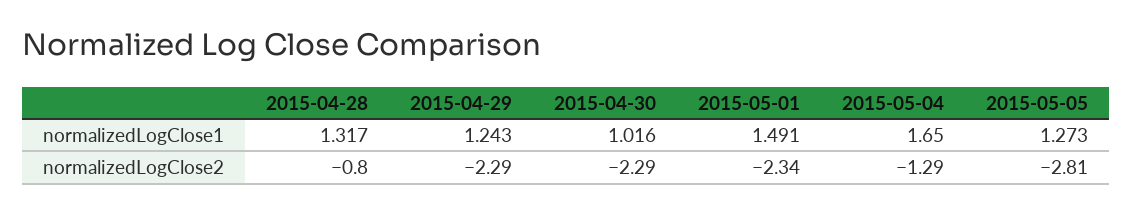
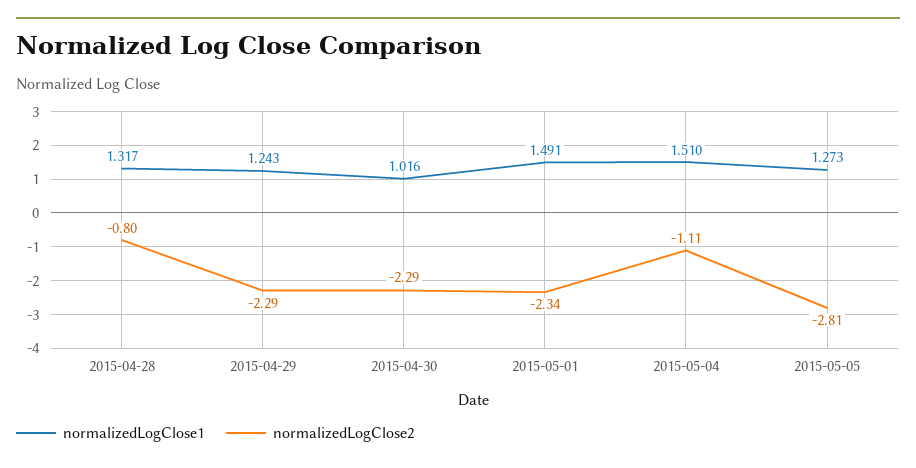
normalizedLogClose1, 2015-05-04: 1.65 -> 1.51
normalizedLogClose2, 2015-05-04: -1.29 -> -1.11

